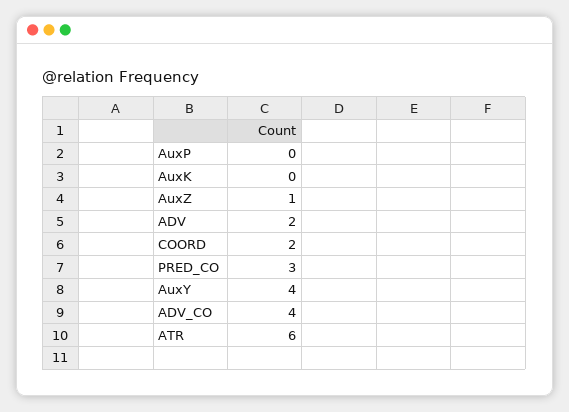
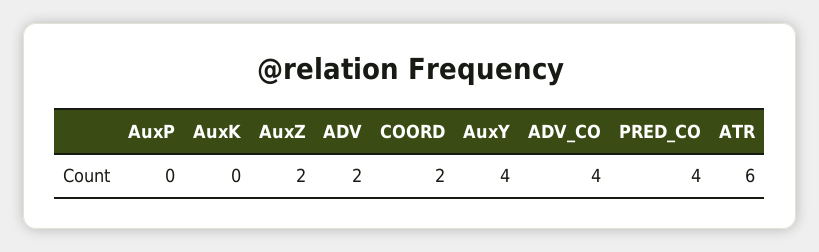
AuxZ: 1 -> 2
PRED_CO: 3 -> 4

